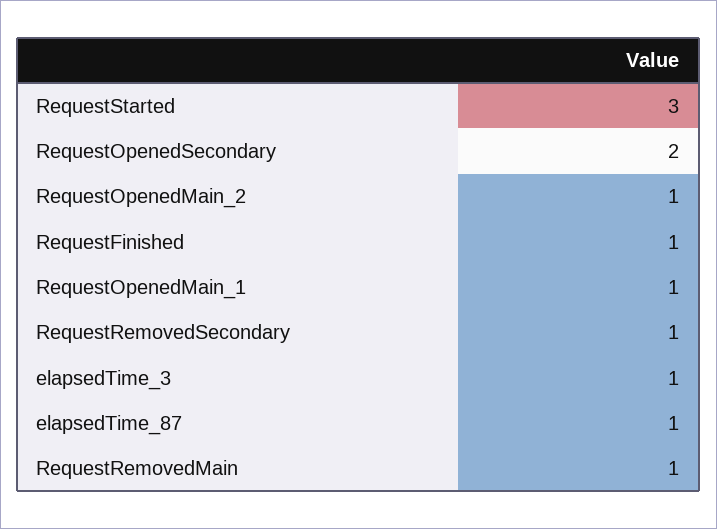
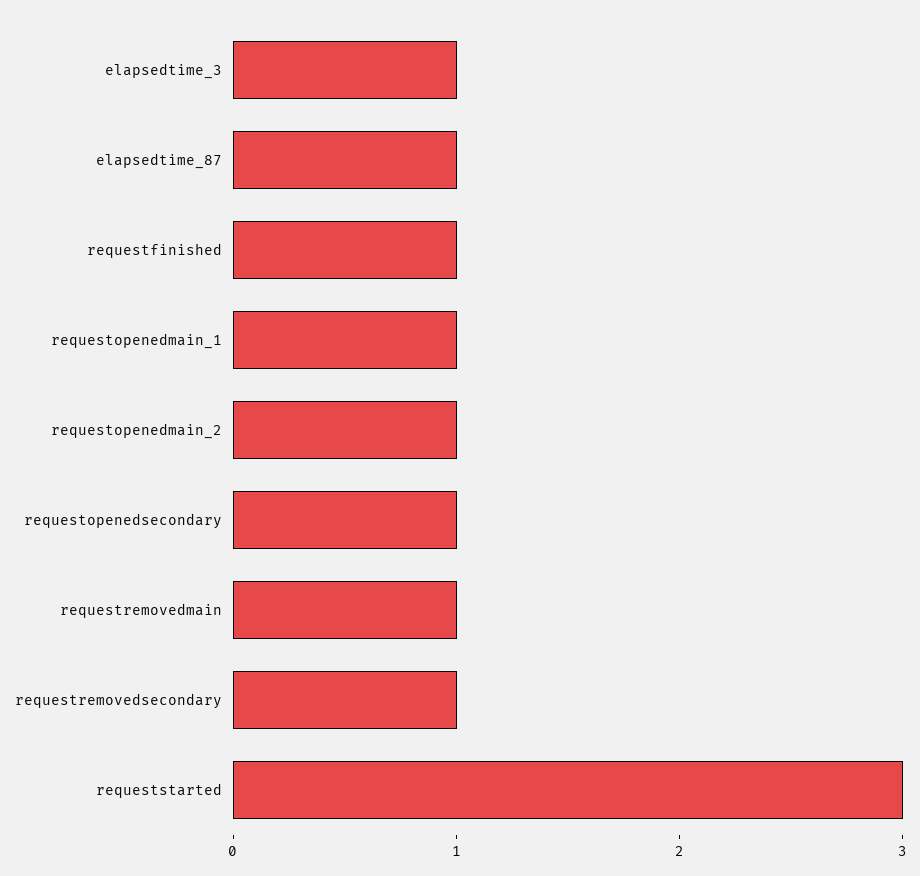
RequestOpenedSecondary: 2 -> 1

